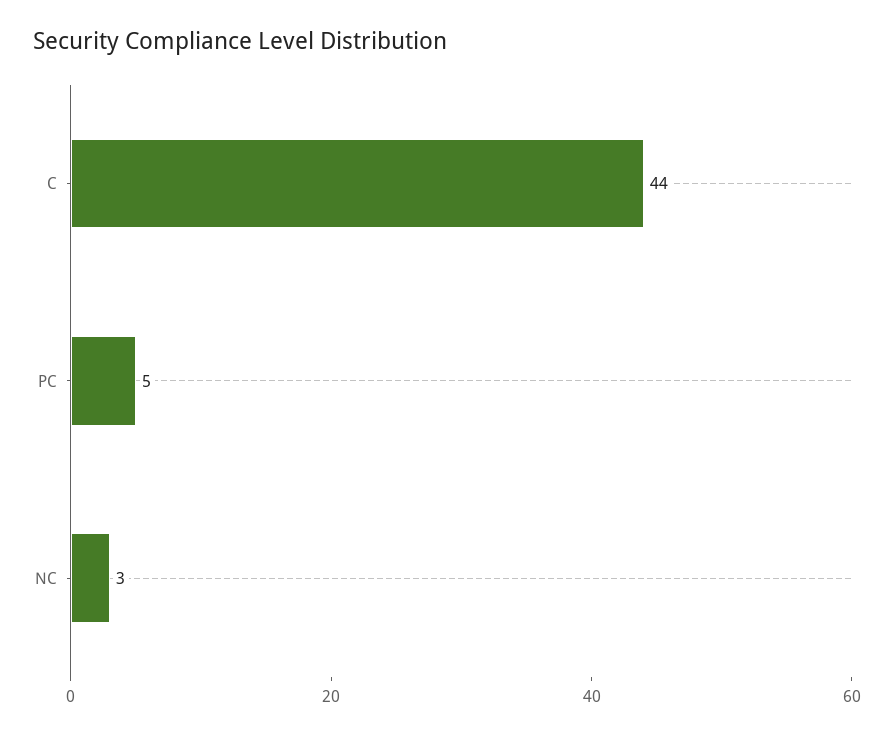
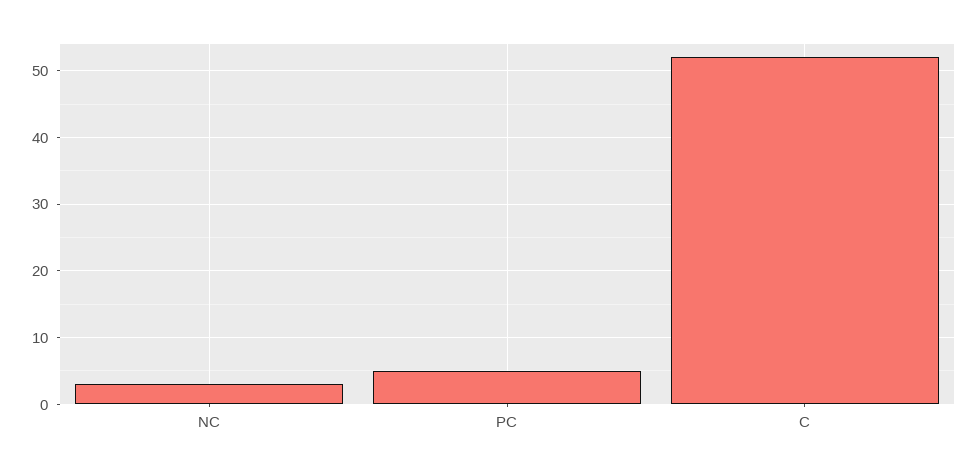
C: 44 -> 52

